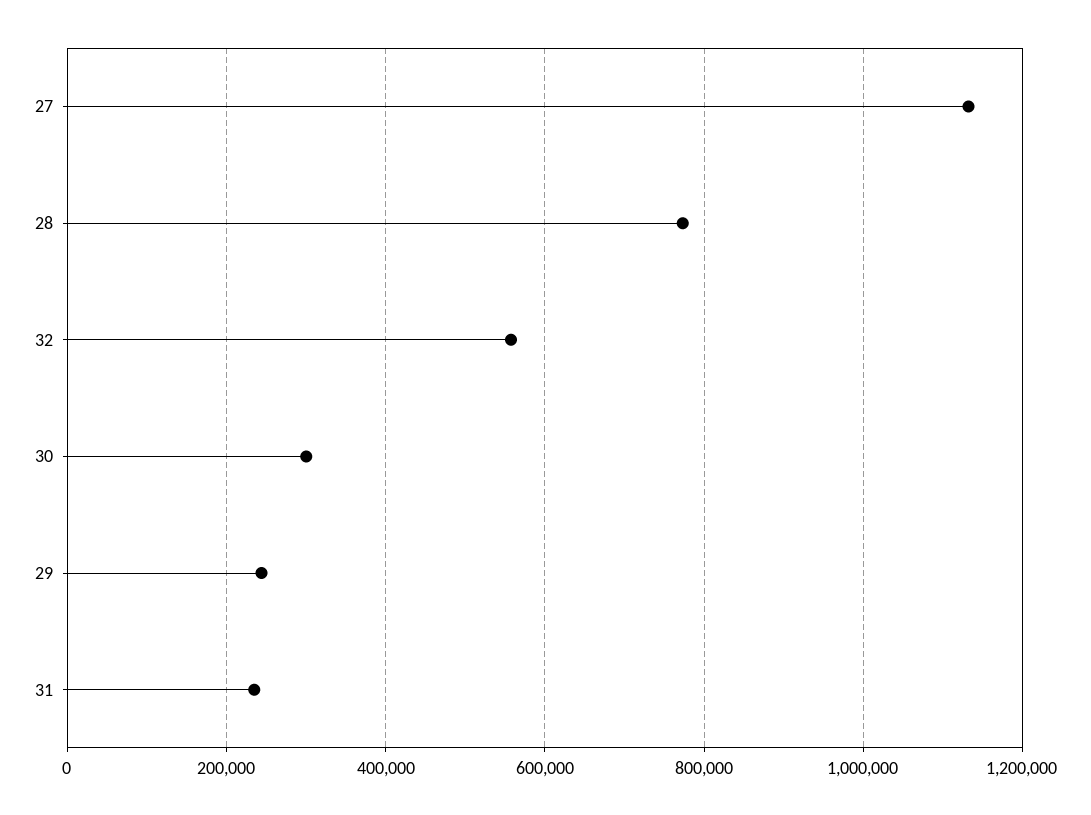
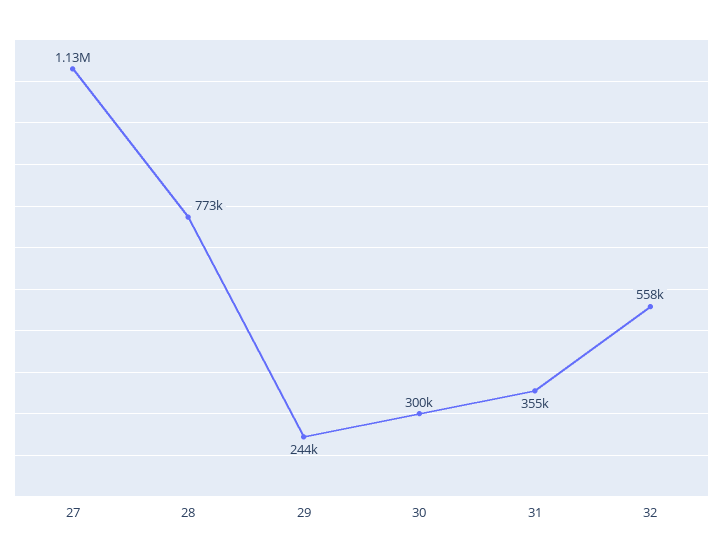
31: 240000 -> 355000

